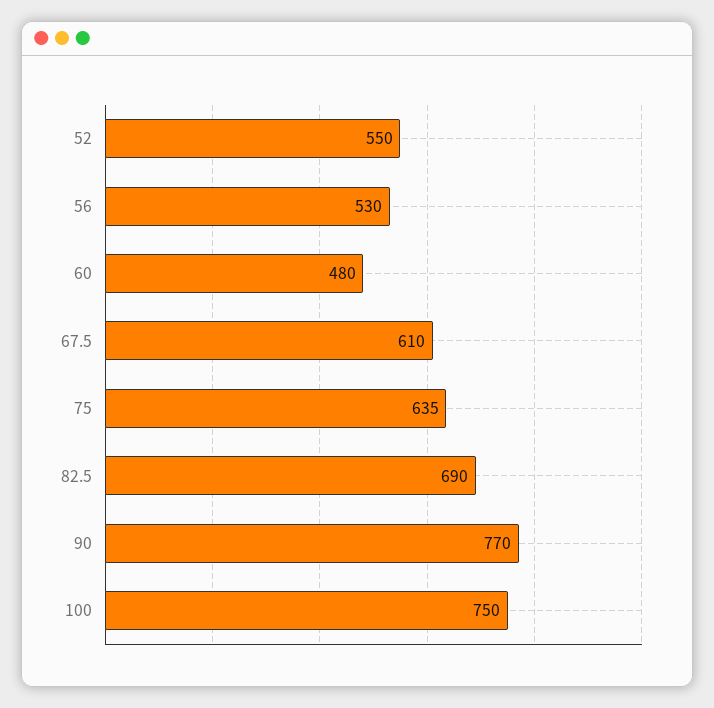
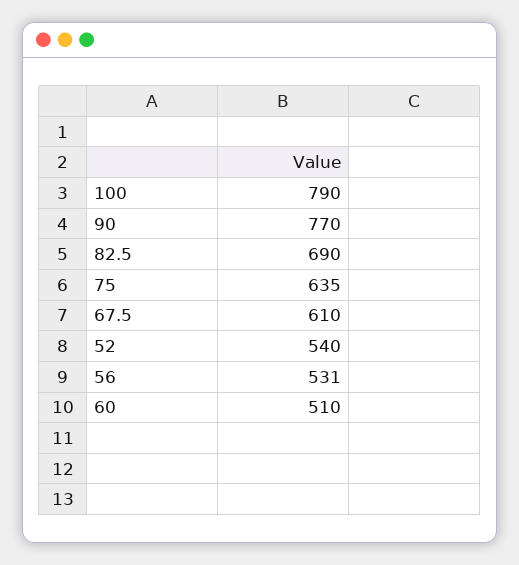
52: 550 -> 540
56: 530 -> 531
60: 480 -> 510
100: 750 -> 790

